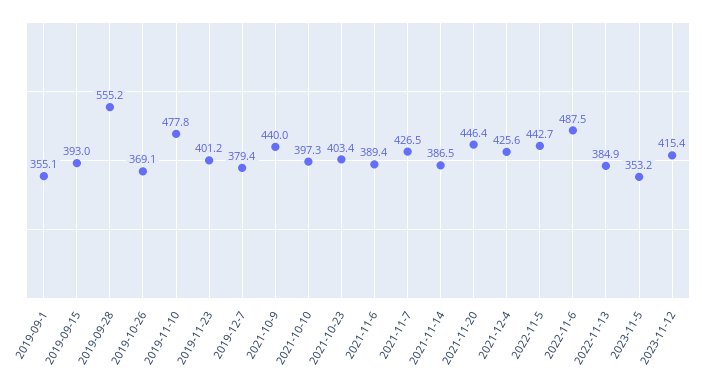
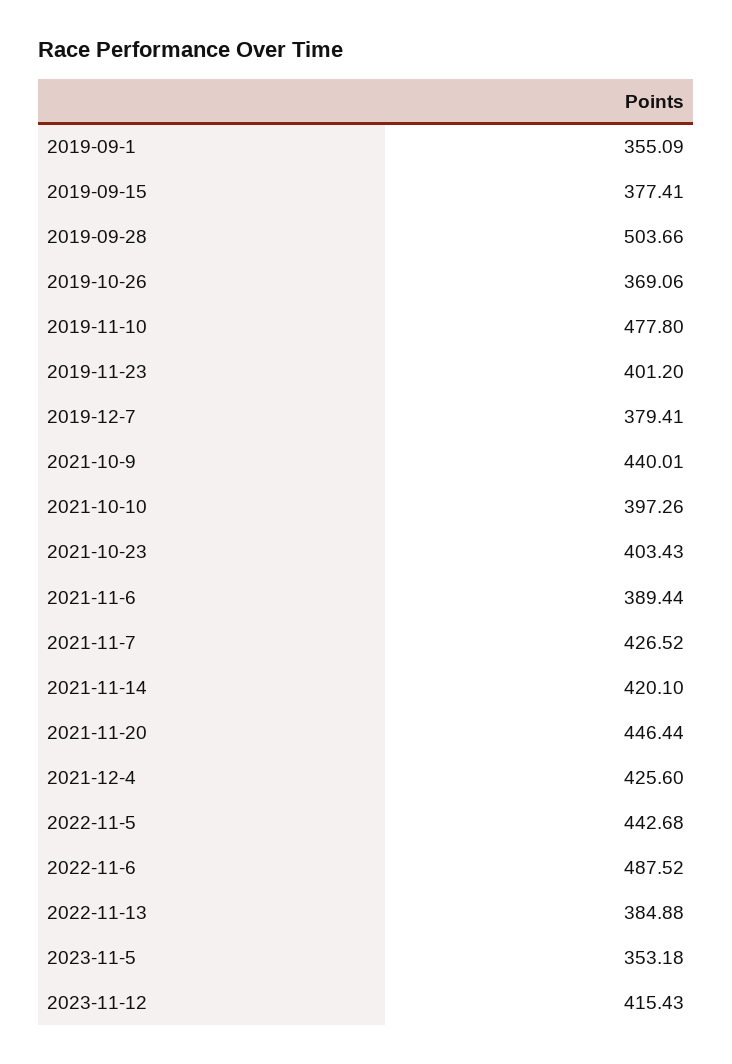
2019-09-15: 393 -> 377.41
2019-09-28: 555.2 -> 503.66
2021-11-14: 386.5 -> 420.1

